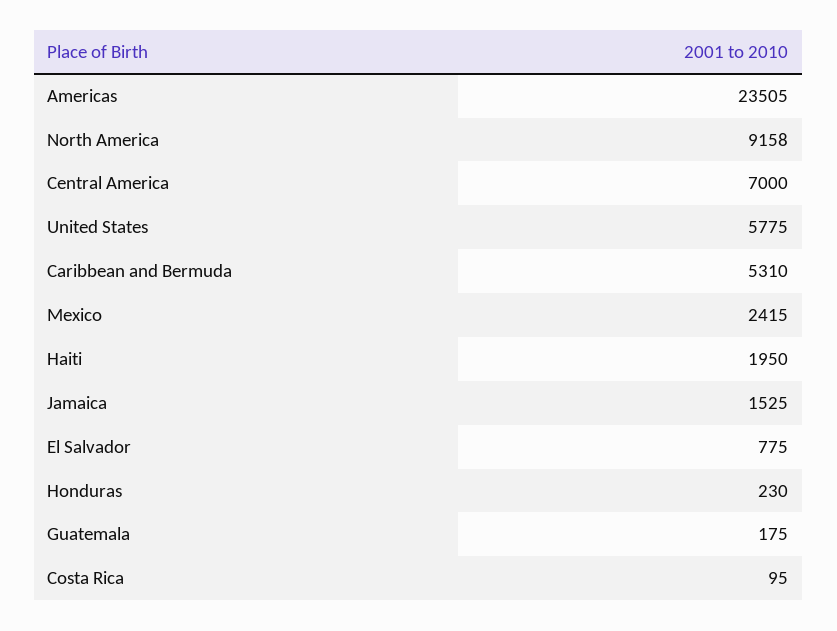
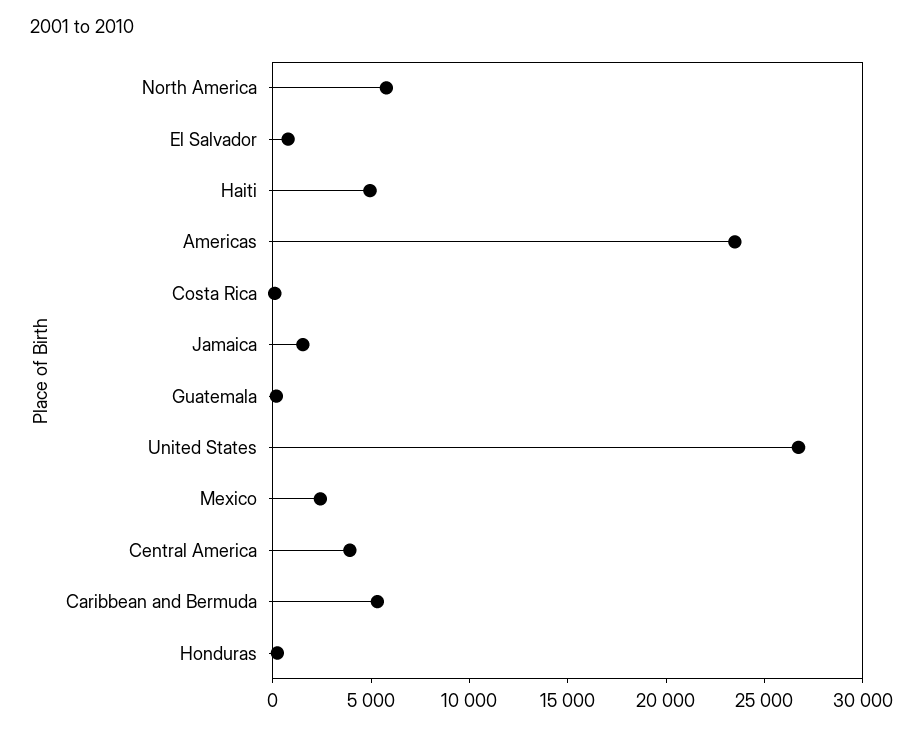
North America: 9158 -> 6000
Central America: 7000 -> 4000
United States: 5775 -> 27000
Haiti: 1950 -> 5000

